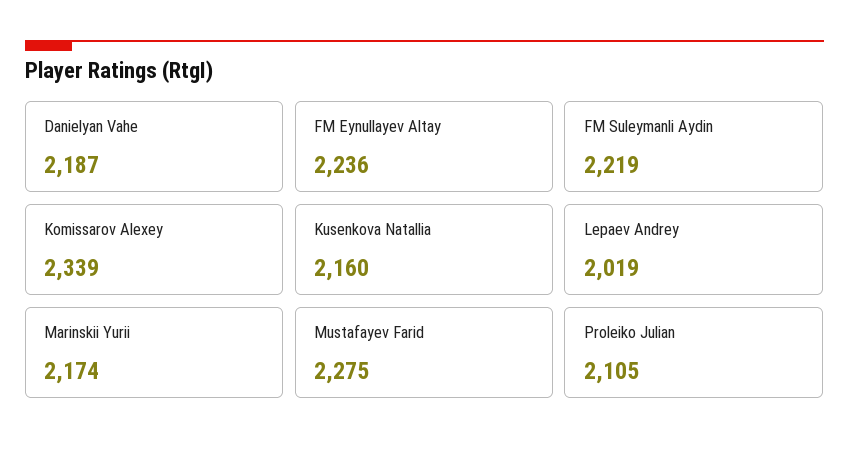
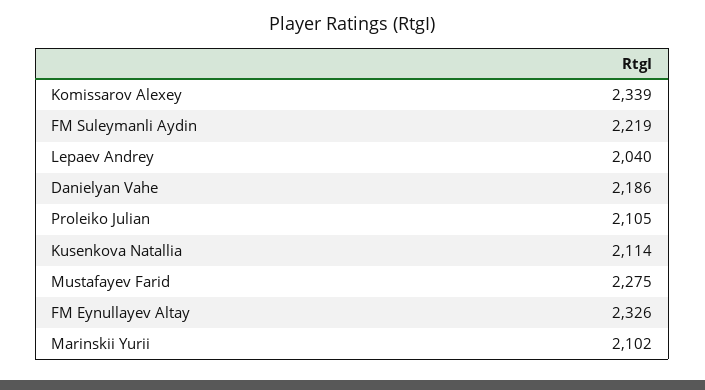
Danielyan Vahe: 2187 -> 2186
FM Eynullayev Altay: 2236 -> 2326
Kusenkova Natallia: 2160 -> 2114
Lepaev Andrey: 2019 -> 2040
Marinskii Yurii: 2174 -> 2102

